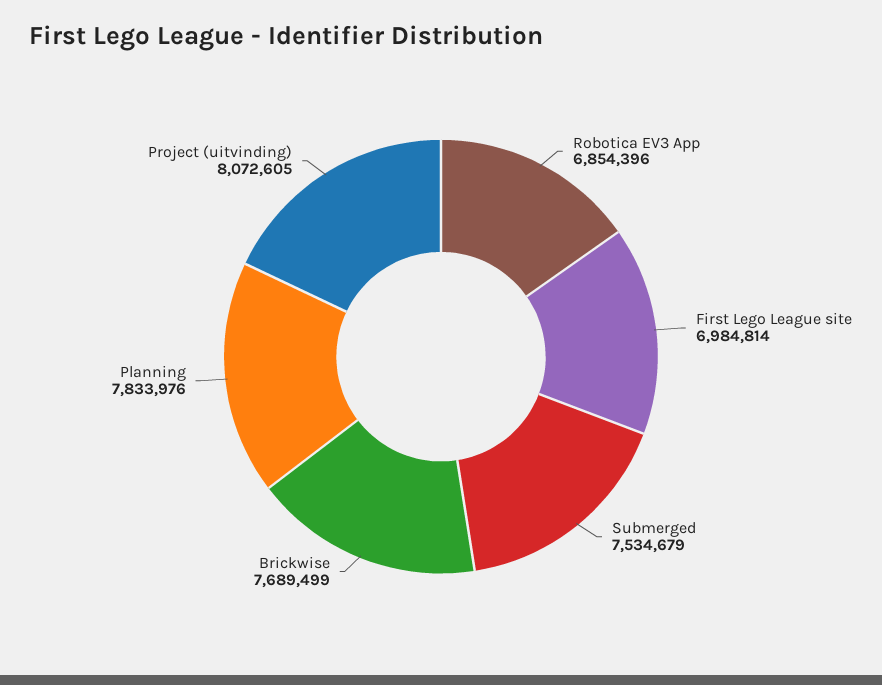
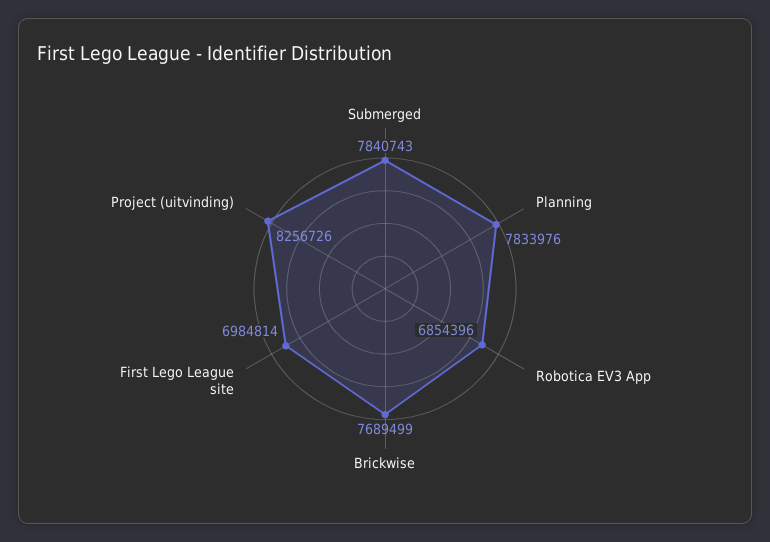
Submerged: 7534679 -> 7840743
Project (uitvinding): 8072605 -> 8256726

